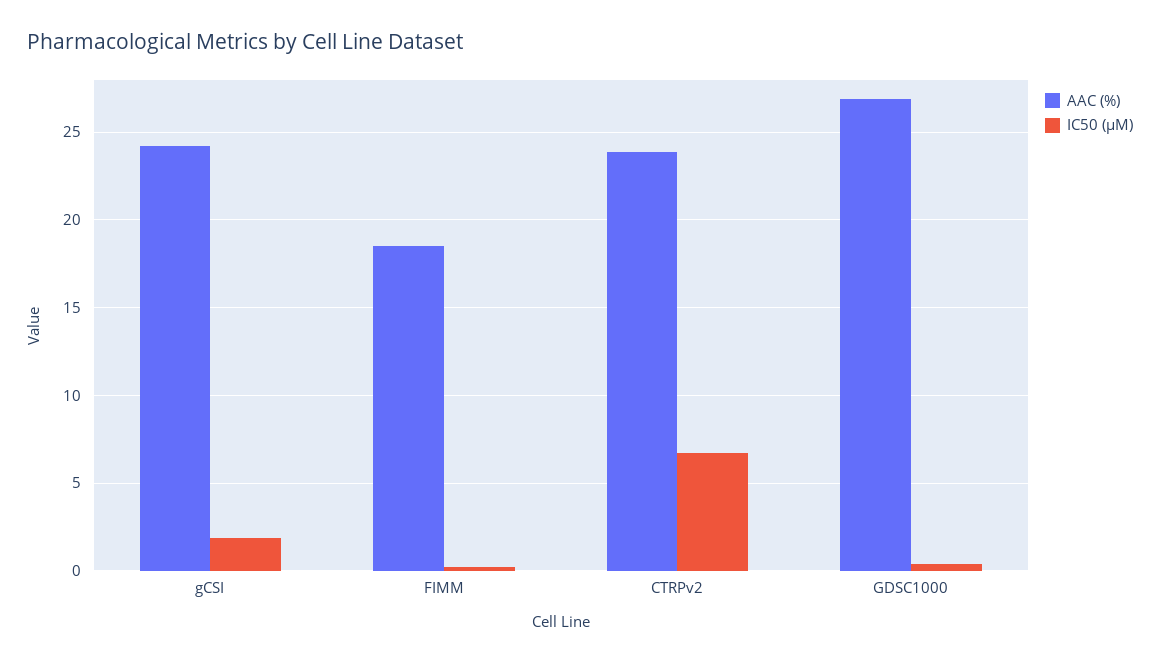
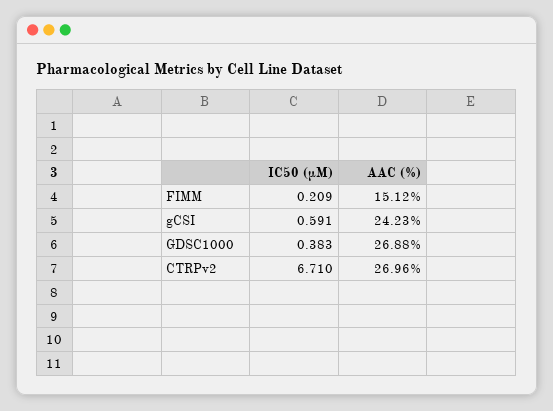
IC50 (µM), gCSI: 2 -> 0.591
AAC (%), FIMM: 18.5 -> 15.12
AAC (%), CTRPv2: 24 -> 26.96

